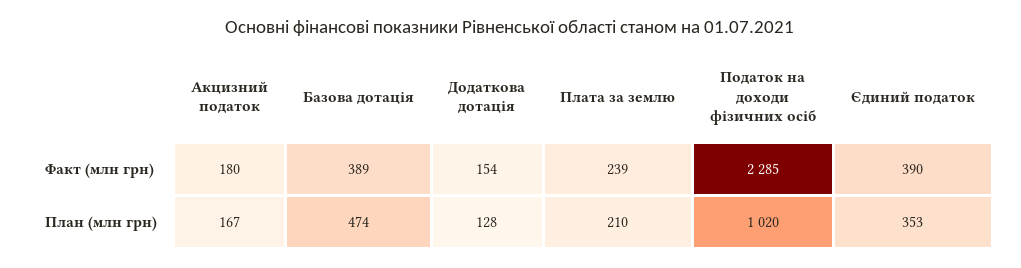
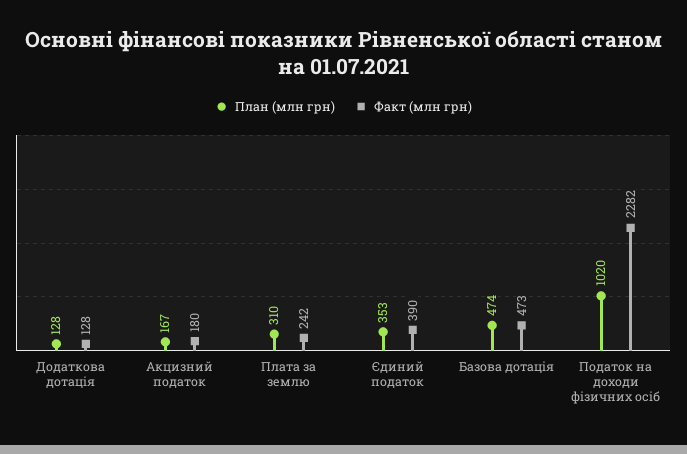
Факт (млн грн), Базова дотація: 389 -> 473
Факт (млн грн), Додаткова дотація: 154 -> 128
Факт (млн грн), Плата за землю: 239 -> 242
Факт (млн грн), Податок на доходи фізичних осіб: 2285 -> 2282
План (млн грн), Плата за землю: 210 -> 310

